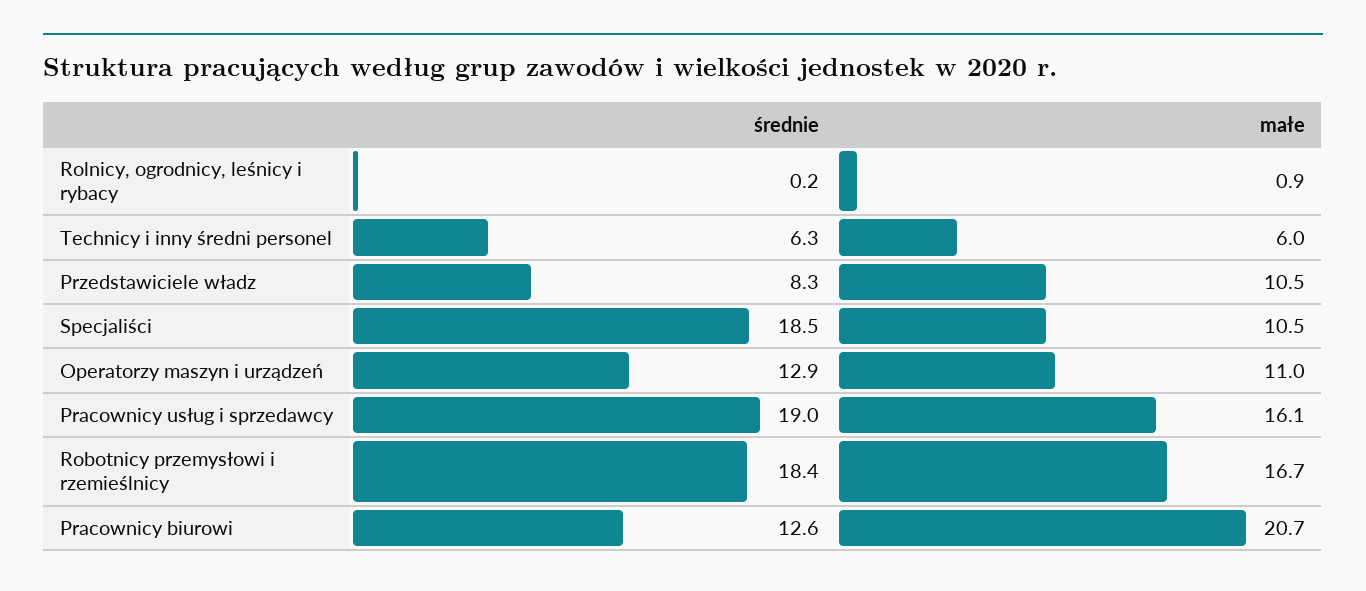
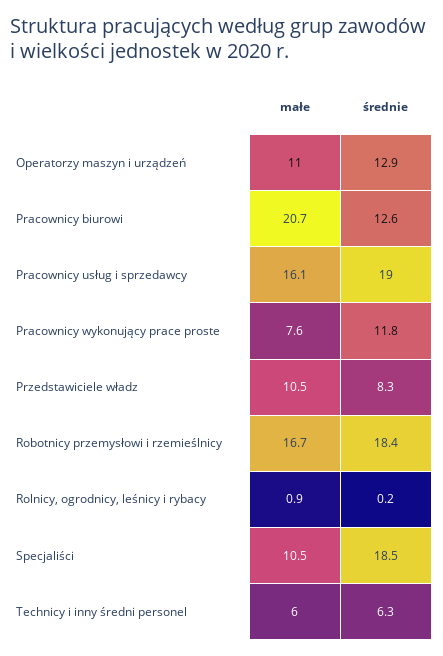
małe, Pracownicy wykonujący prace proste: none -> 7.6
średnie, Pracownicy wykonujący prace proste: none -> 11.8

